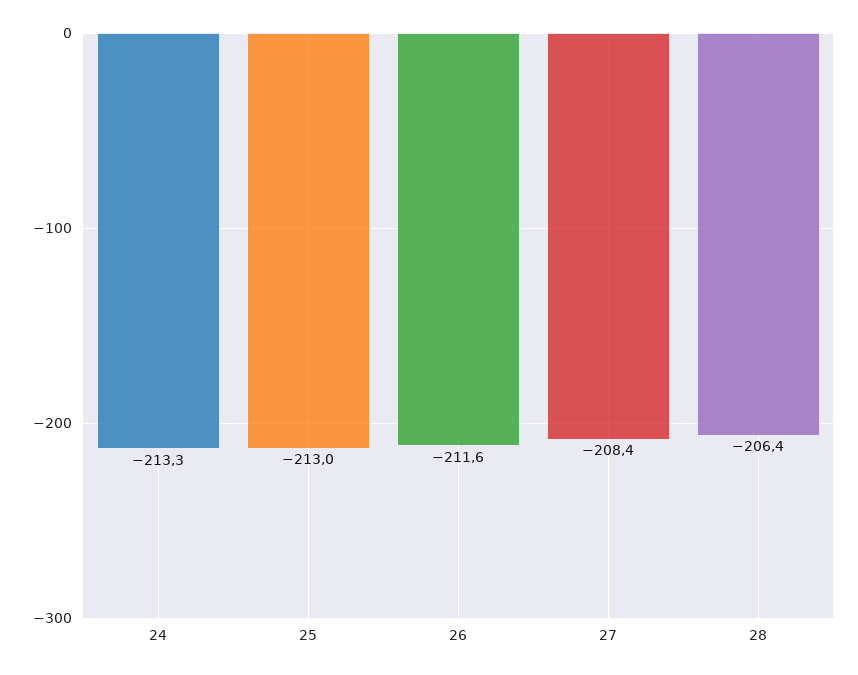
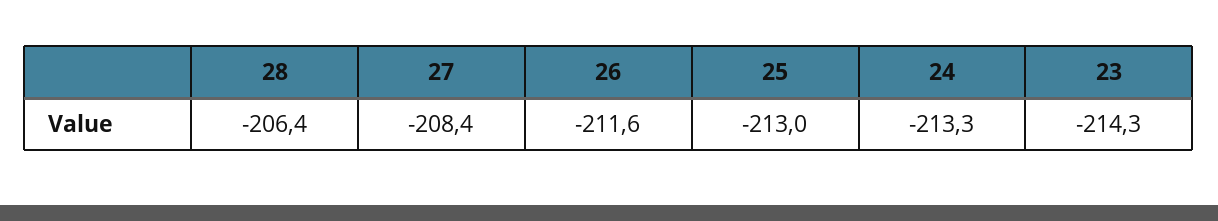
23: none -> -214.3

